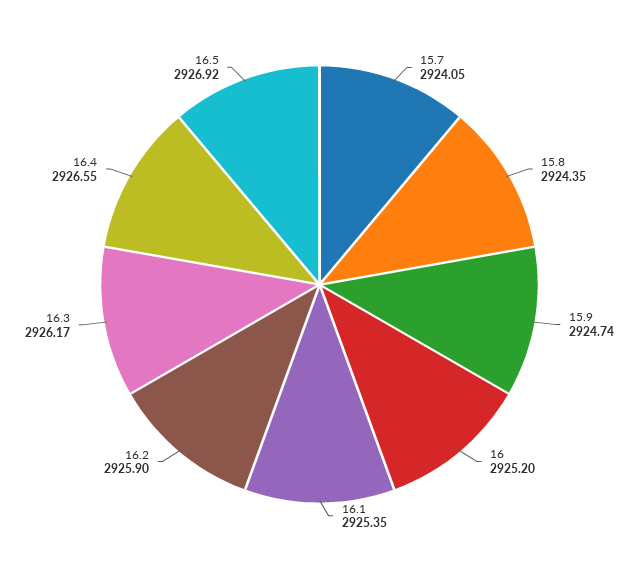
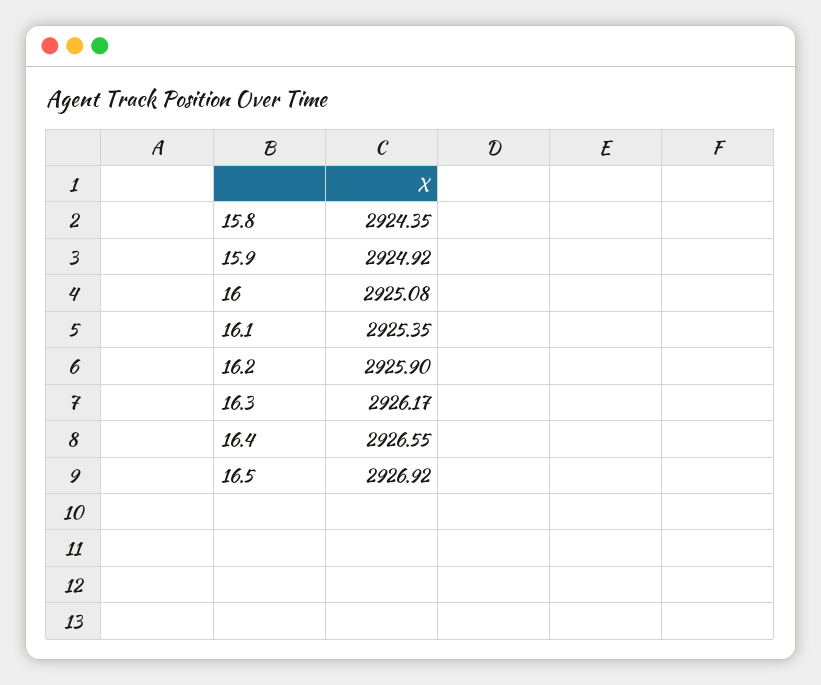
15.7: 2924.05 -> none
15.9: 2924.74 -> 2924.92
16: 2925.2 -> 2925.08

